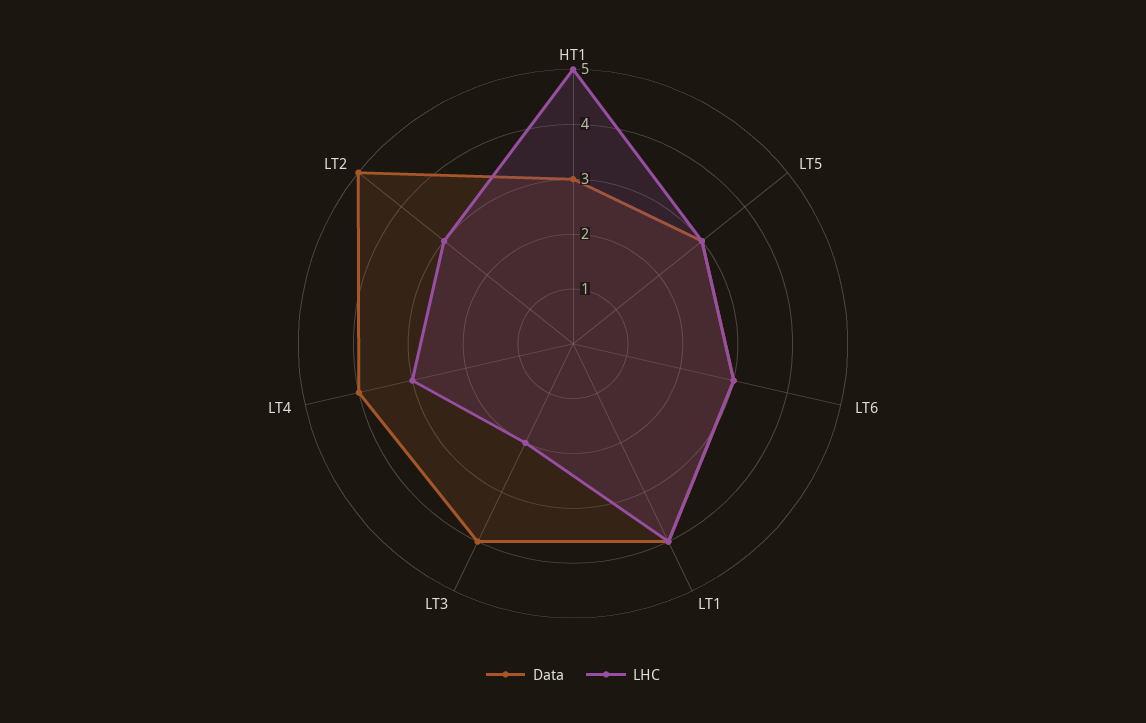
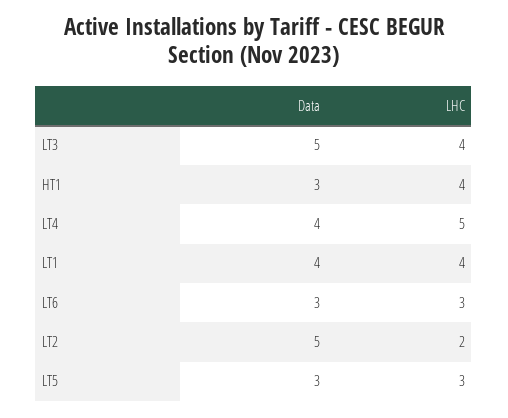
LHC, HT1: 5 -> 4
Data, LT3: 4 -> 5
LHC, LT3: 2 -> 4
LHC, LT4: 3 -> 5
LHC, LT2: 3 -> 2

